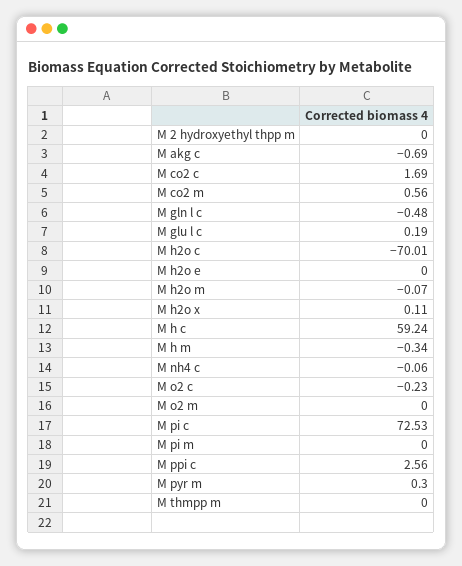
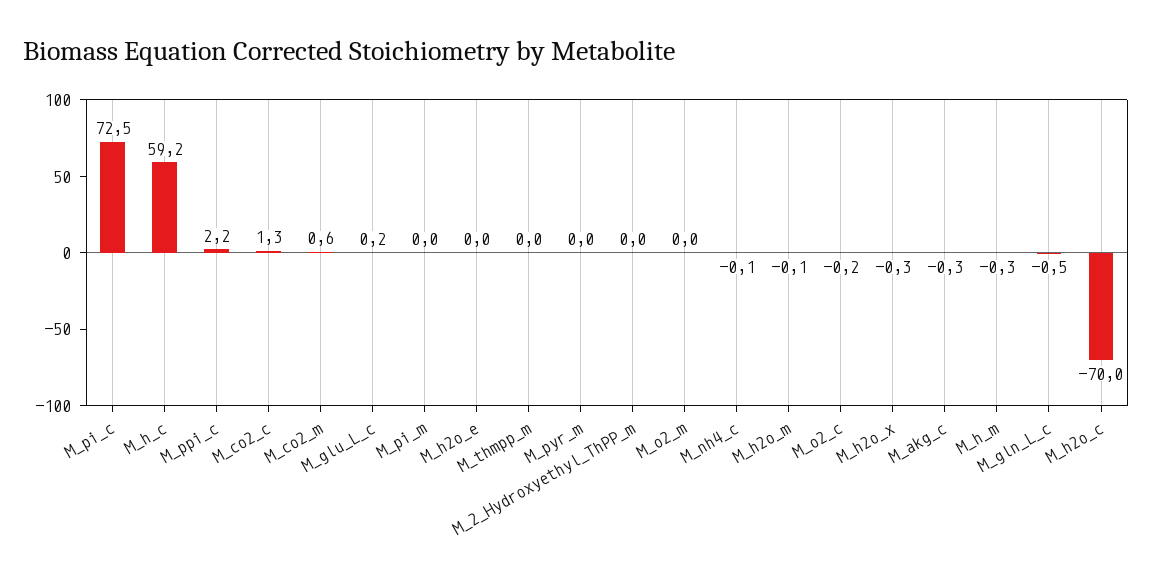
M akg c: -0.69 -> -0.3
M co2 c: 1.69 -> 1.3
M h2o x: 0.11 -> -0.3
M ppi c: 2.56 -> 2.2
M pyr m: 0.3 -> 0

